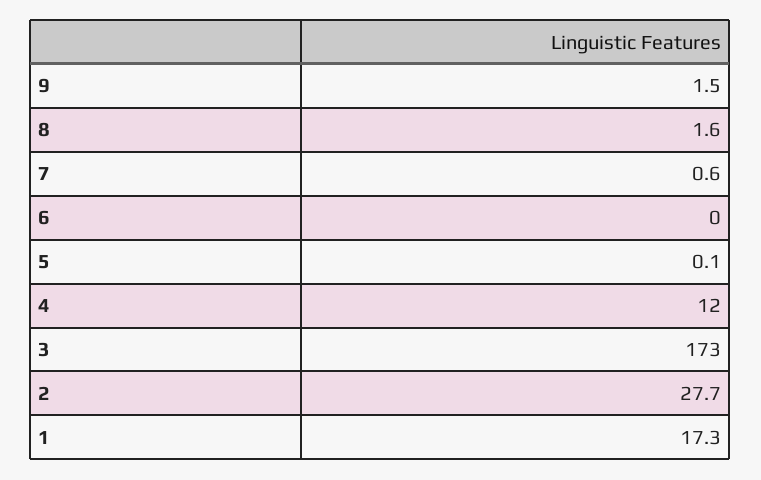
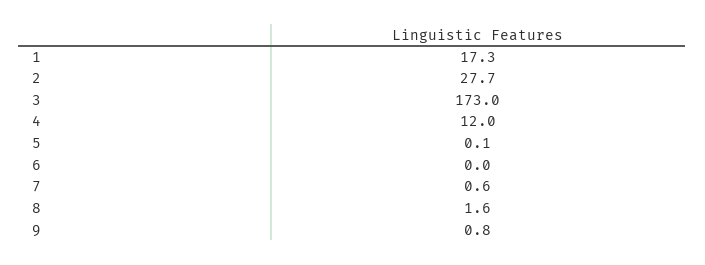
9: 1.5 -> 0.8

